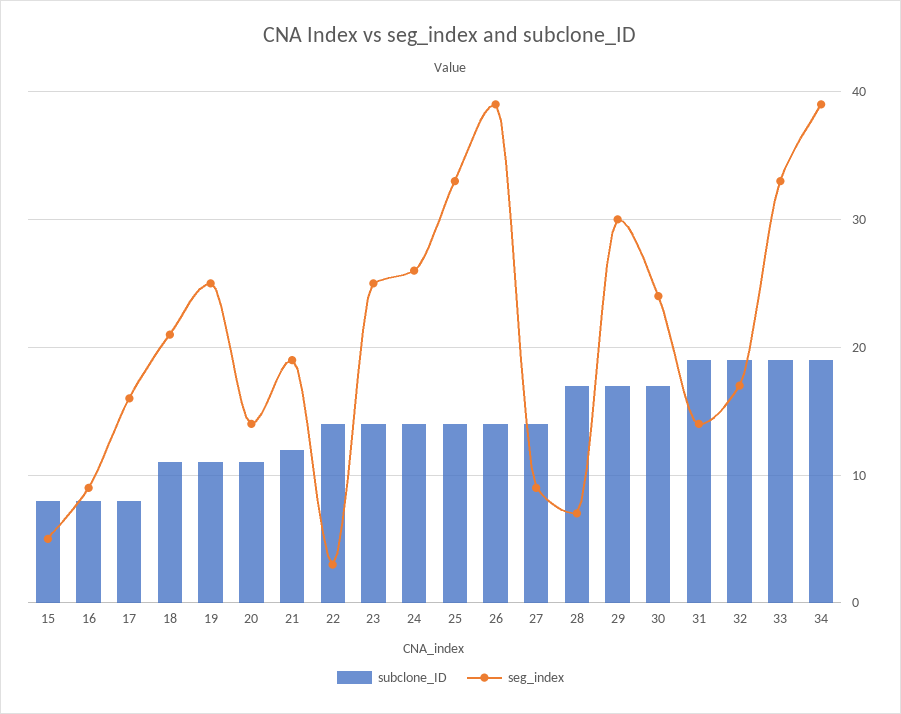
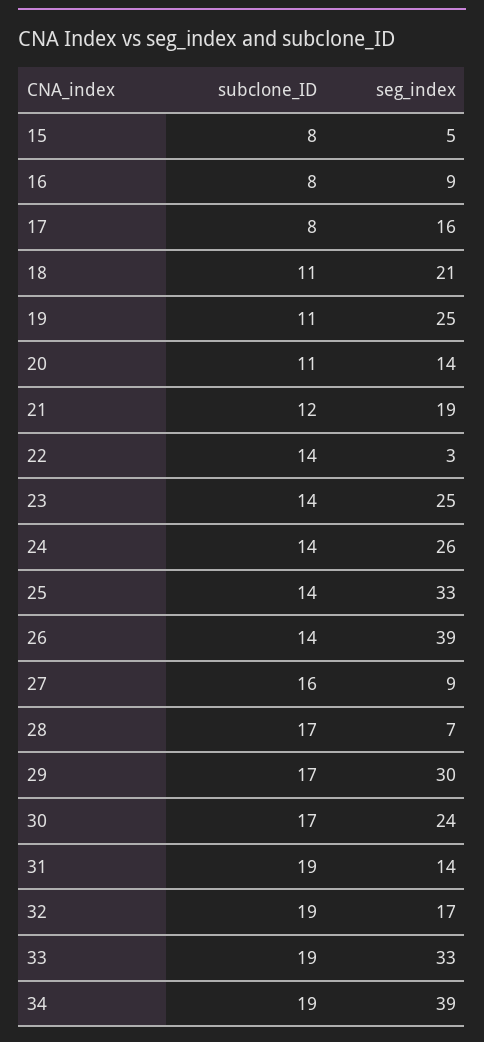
subclone_ID, 27: 14 -> 16

